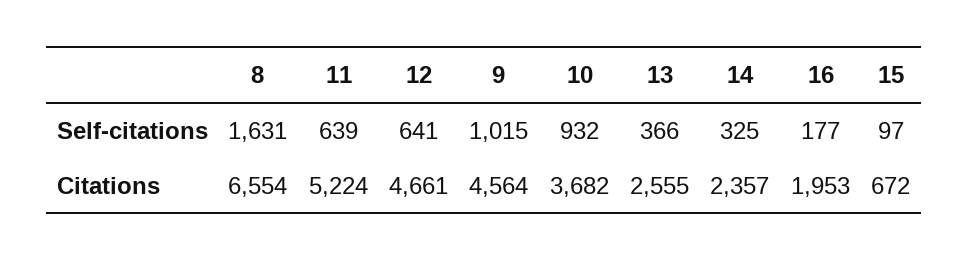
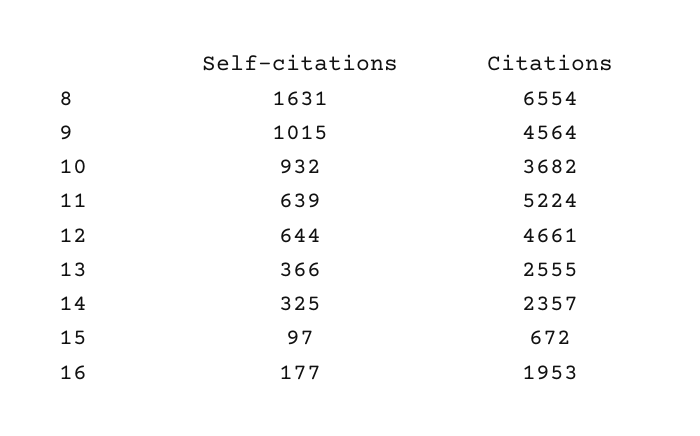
12, Self-citations: 641 -> 644

